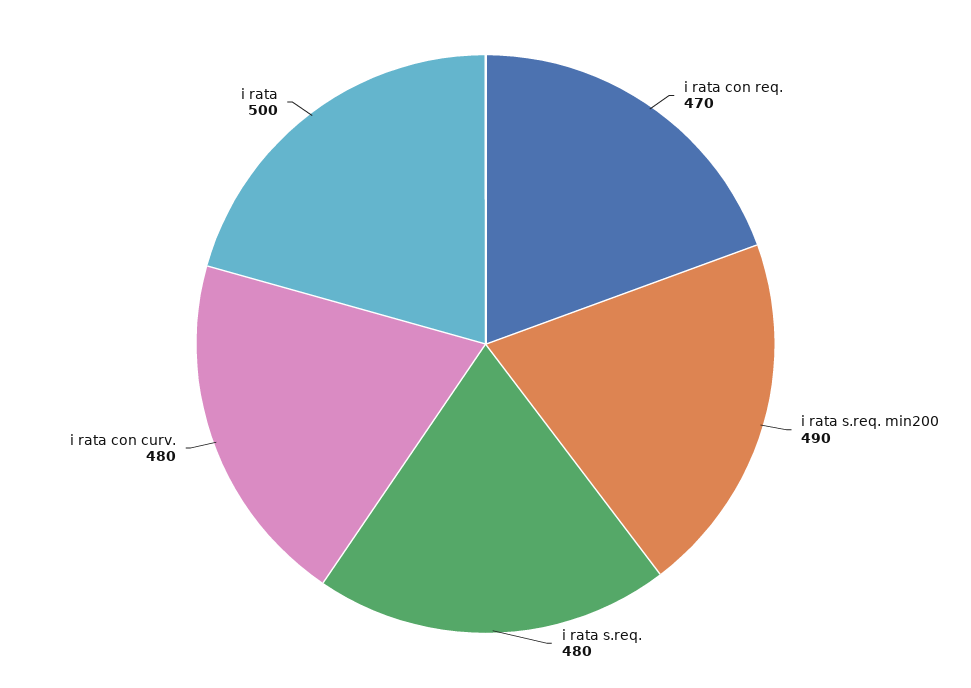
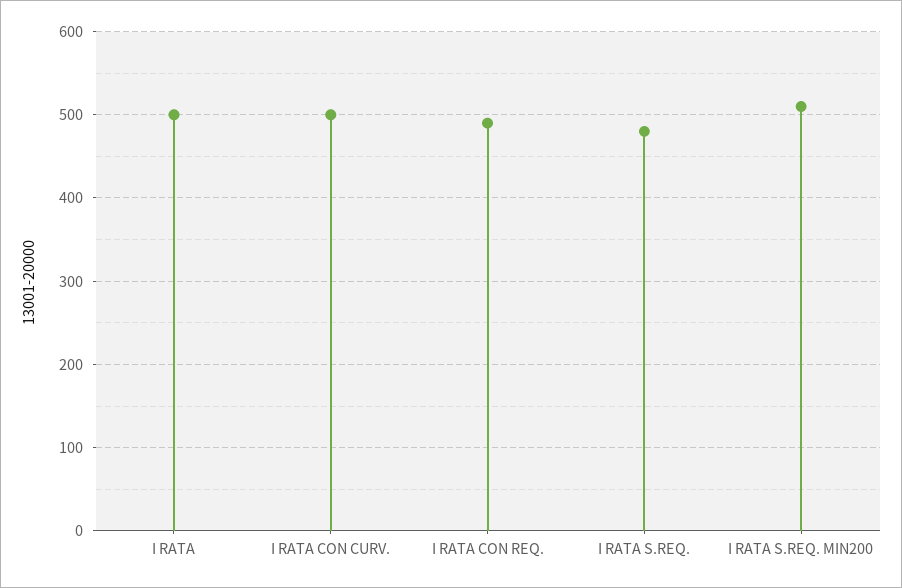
i rata con req.: 470 -> 490
i rata s.req. min200: 490 -> 510
i rata con curv.: 480 -> 500

